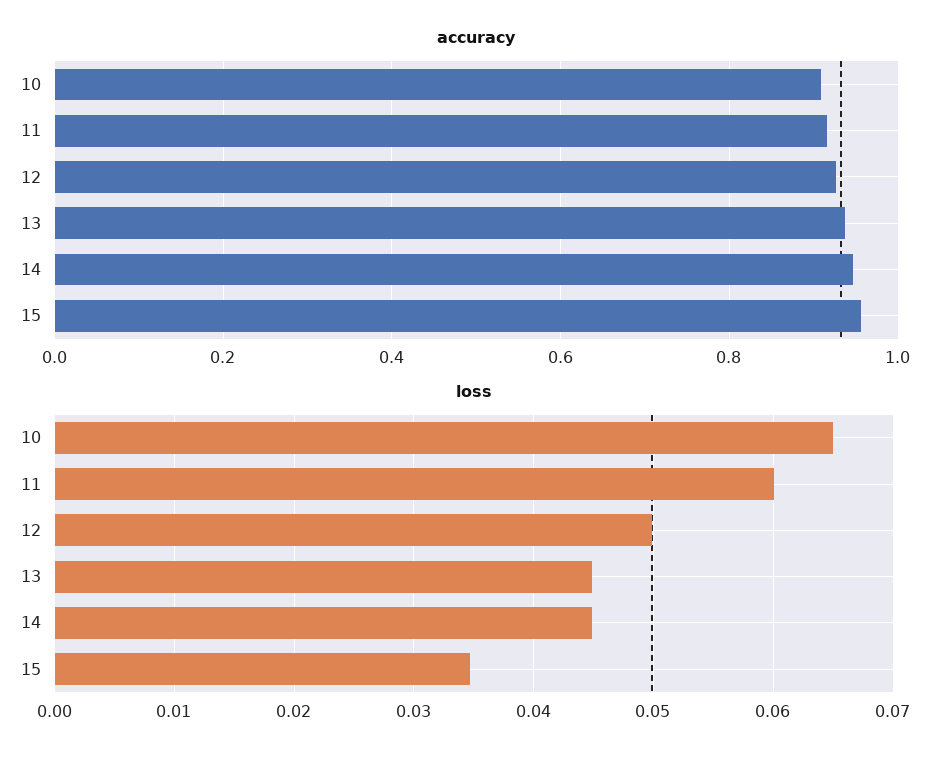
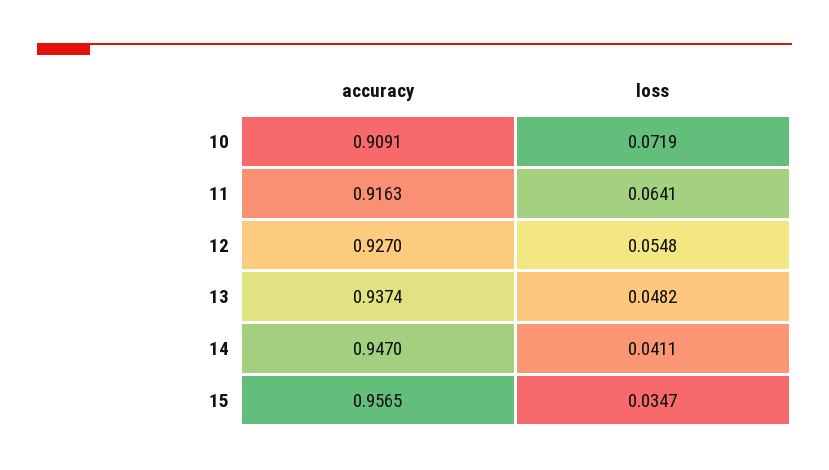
loss, 10: 0.065 -> 0.0719
loss, 11: 0.06 -> 0.0641
loss, 12: 0.05 -> 0.0548
loss, 13: 0.045 -> 0.0482
loss, 14: 0.045 -> 0.0411

